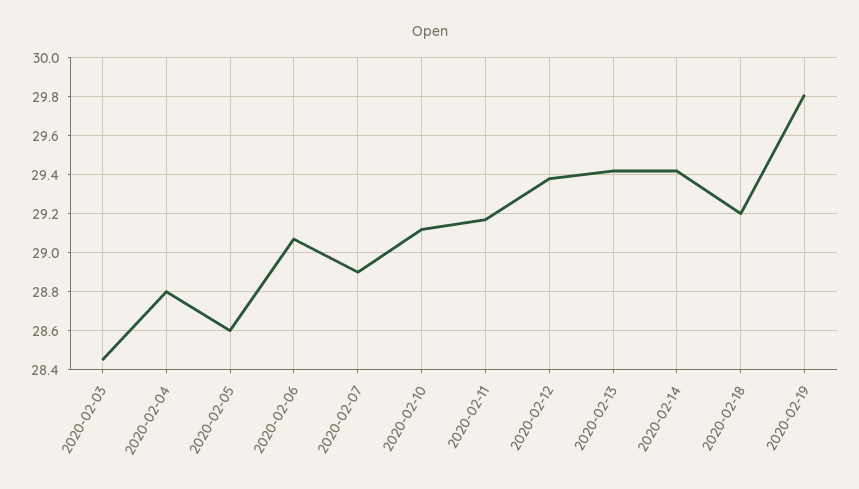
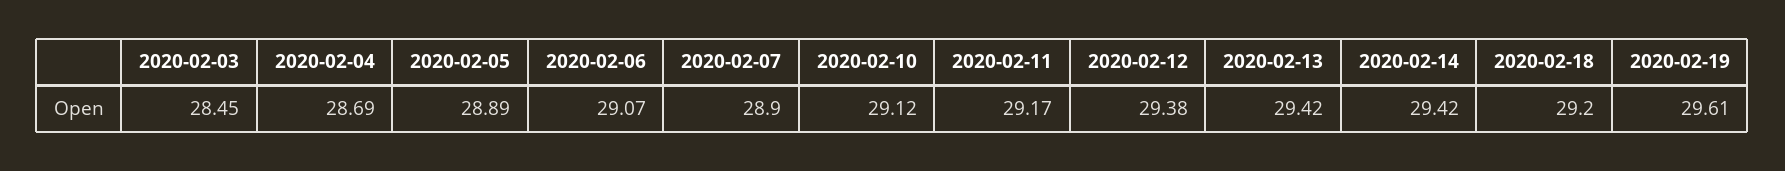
2020-02-04: 28.8 -> 28.69
2020-02-05: 28.6 -> 28.89
2020-02-19: 29.8 -> 29.61

